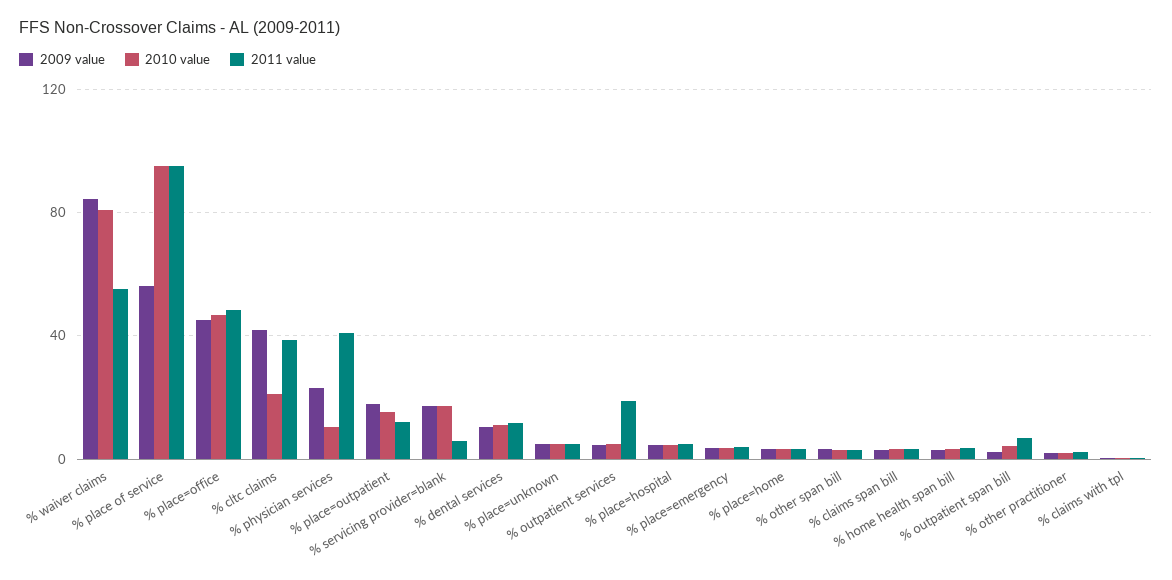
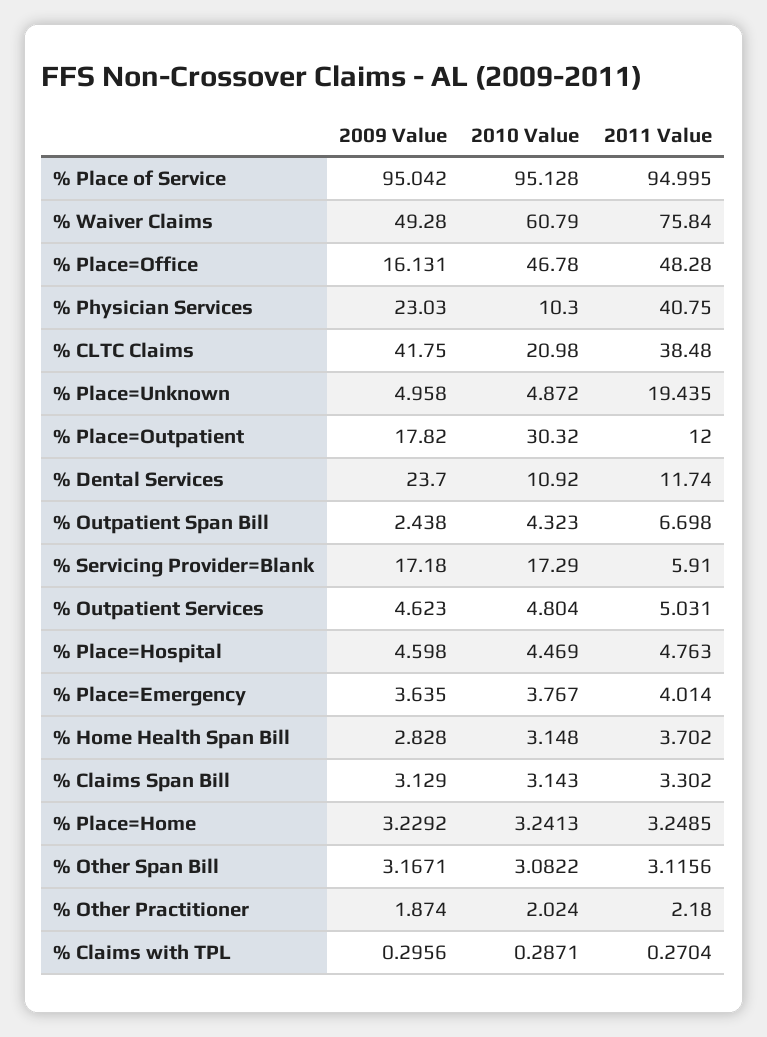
2009 value, % waiver claims: 85 -> 49.28
2010 value, % waiver claims: 80 -> 60.79
2011 value, % waiver claims: 55 -> 75.84
2009 value, % place of service: 55 -> 95.042
2009 value, % place=office: 45 -> 16.131
2010 value, % place=outpatient: 15 -> 30.32
2009 value, % dental services: 10 -> 23.7
2011 value, % place=unknown: 5 -> 19.435
2011 value, % outpatient services: 20 -> 5.031

